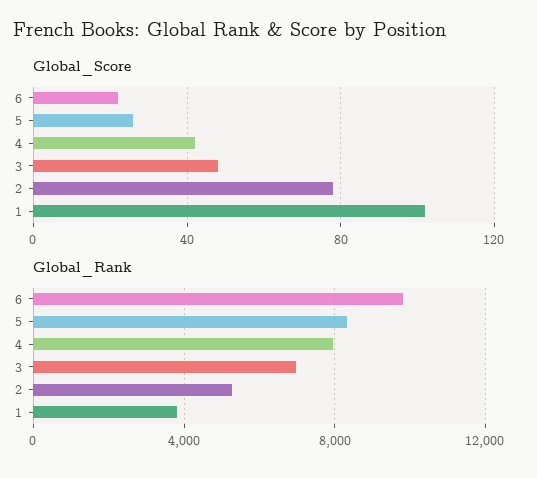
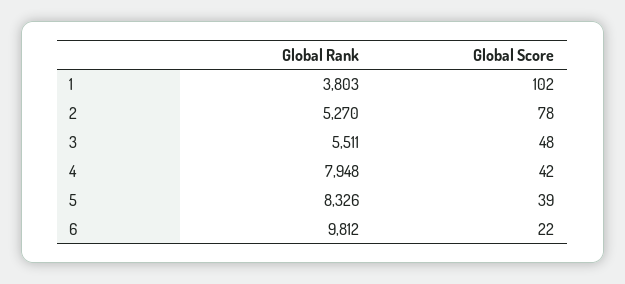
Global_Score, 5: 25 -> 39
Global_Rank, 3: 7000 -> 5511

